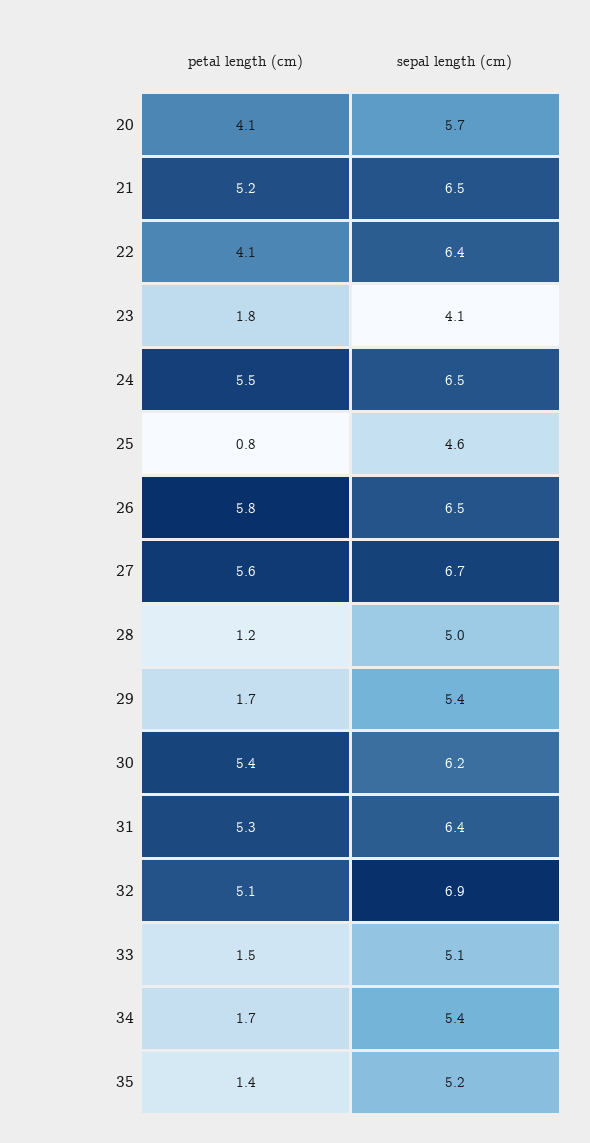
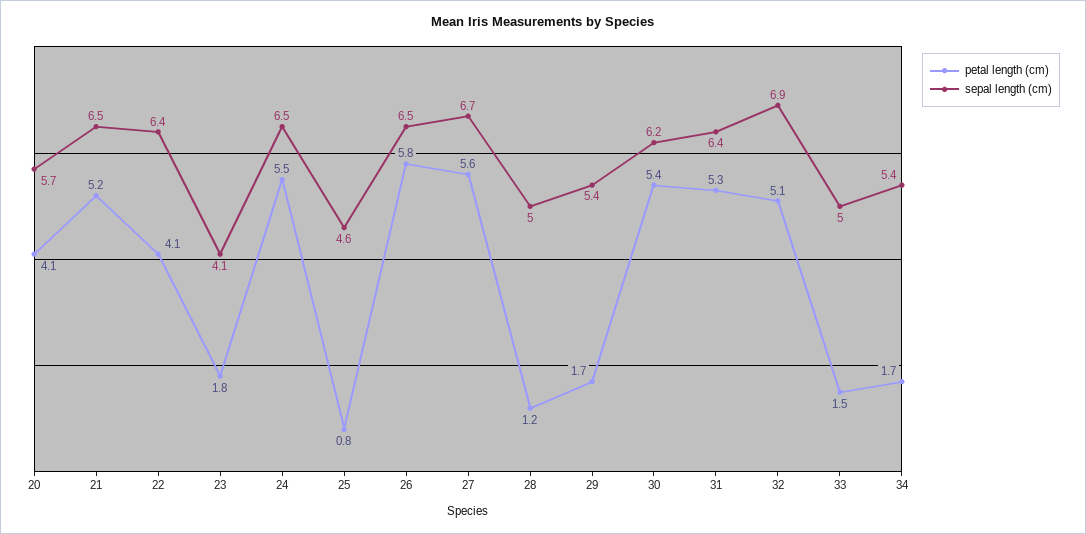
sepal length (cm), 33: 5.1 -> 5
petal length (cm), 35: 1.4 -> none
sepal length (cm), 35: 5.2 -> none

